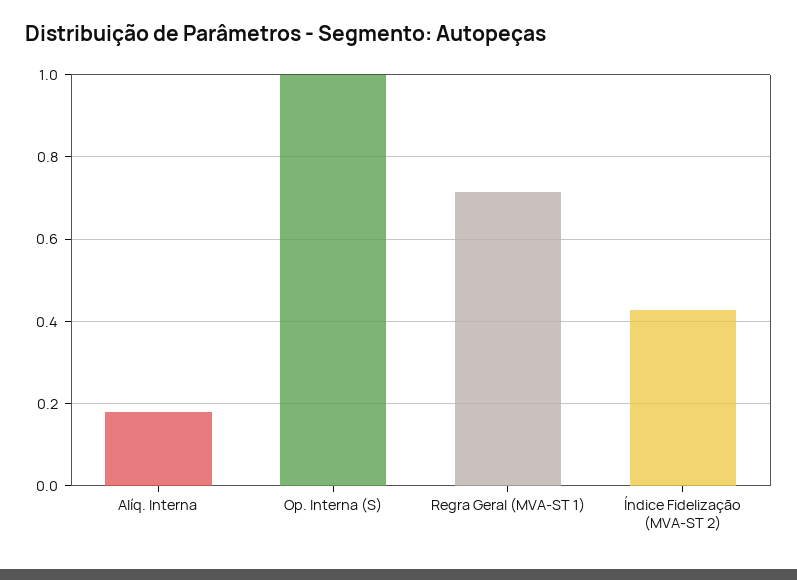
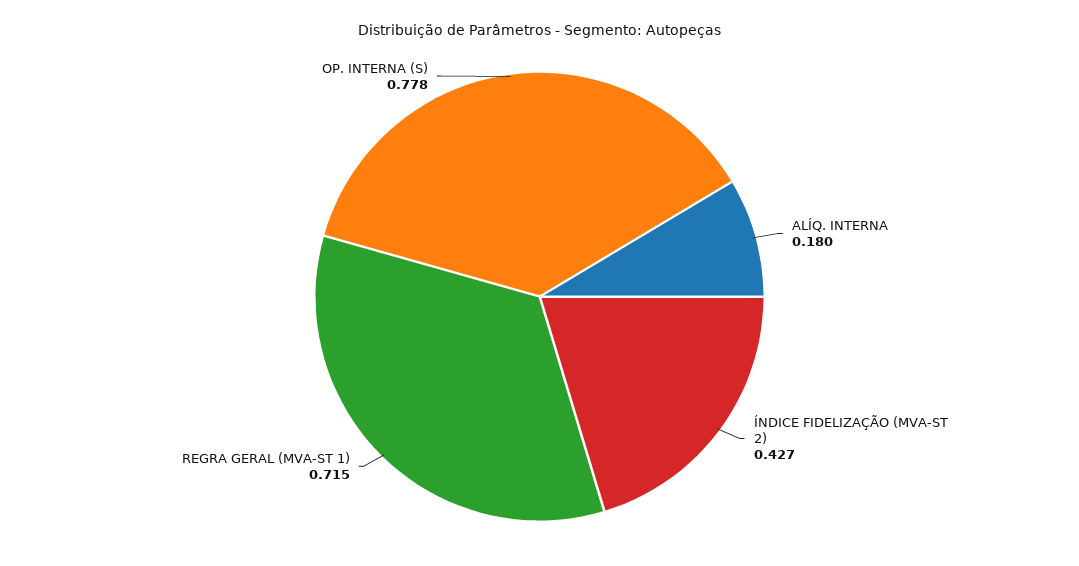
Op. Interna (S): 1 -> 0.778

